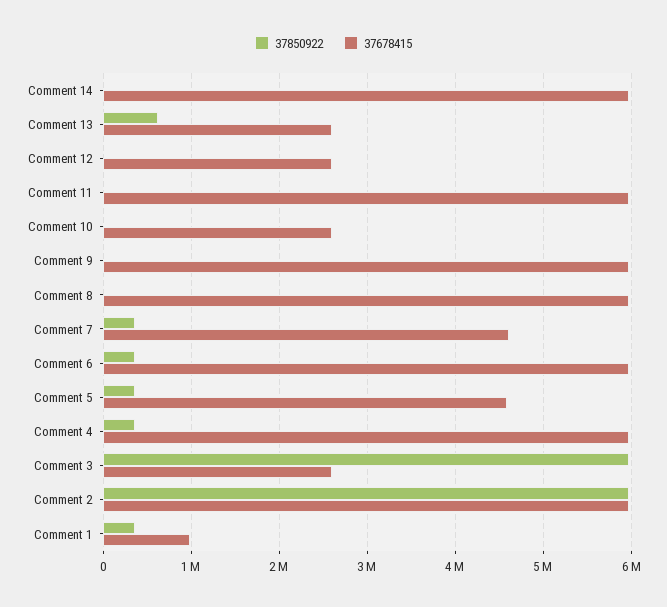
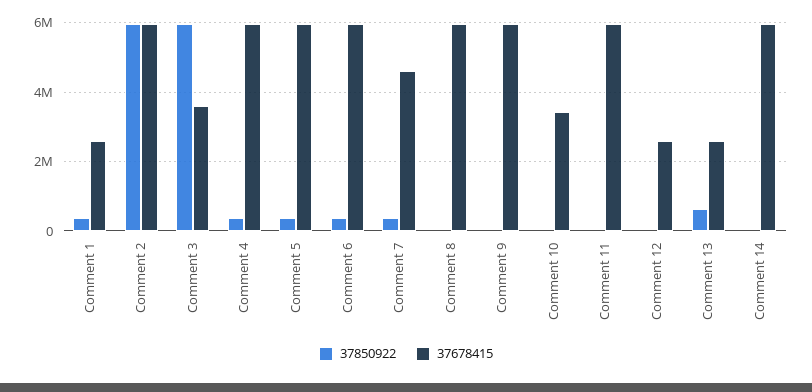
37678415, Comment 10: 2600000 -> 3400000
37678415, Comment 5: 4600000 -> 6000000
37678415, Comment 3: 2600000 -> 3600000
37678415, Comment 1: 1000000 -> 2600000

